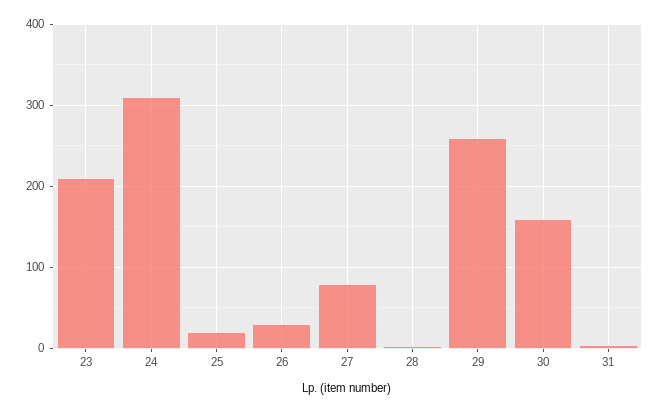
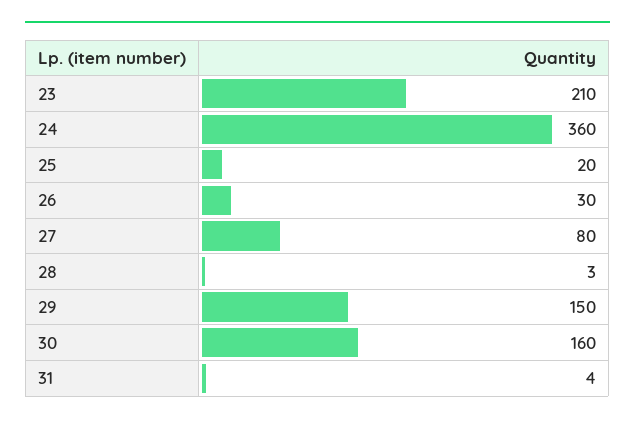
24: 310 -> 360
29: 260 -> 150

